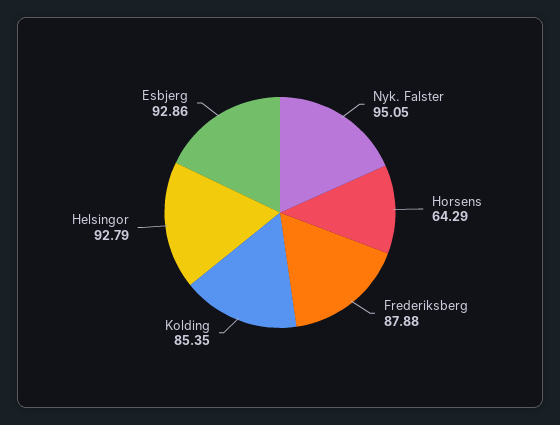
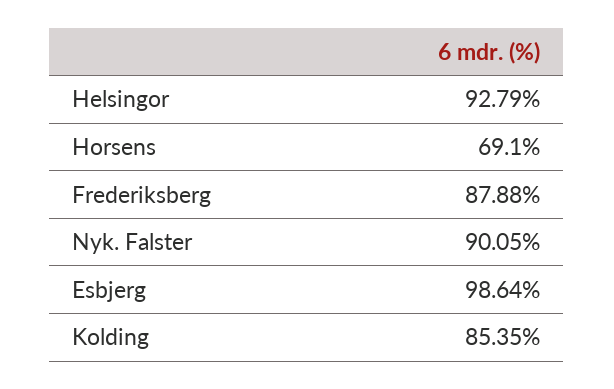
Nyk. Falster: 95.05 -> 90.05
Horsens: 64.29 -> 69.1
Esbjerg: 92.86 -> 98.64

